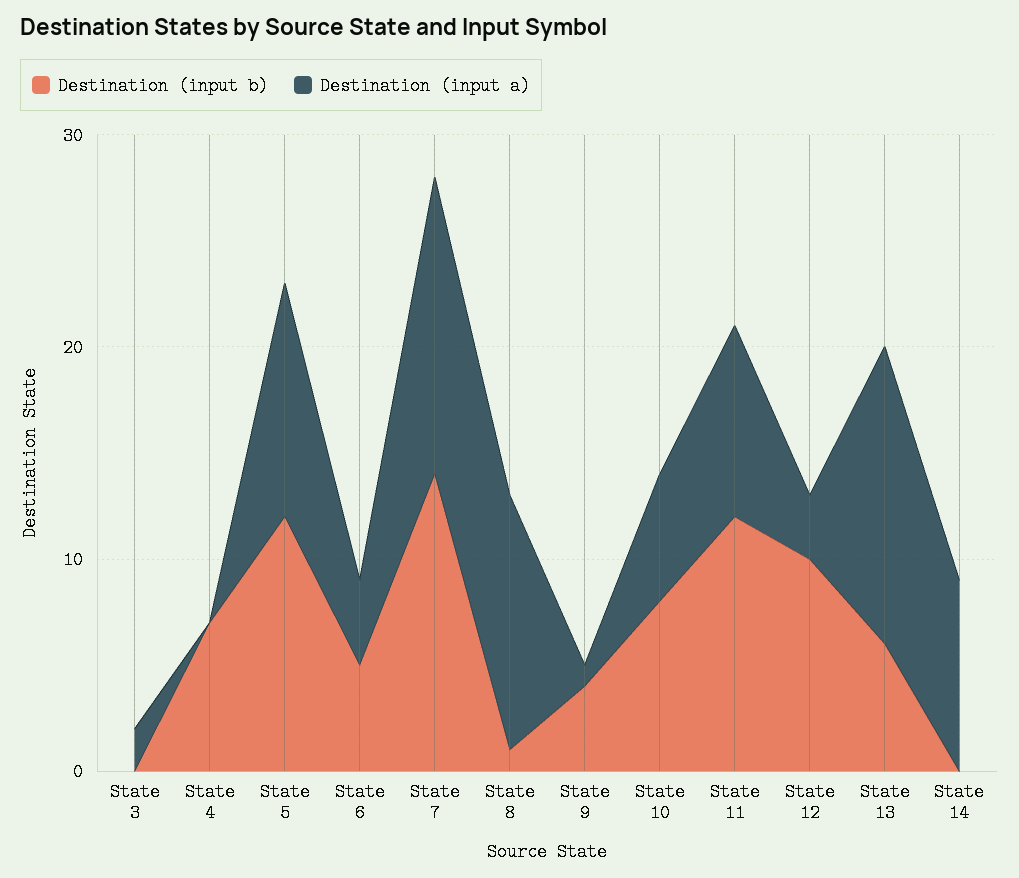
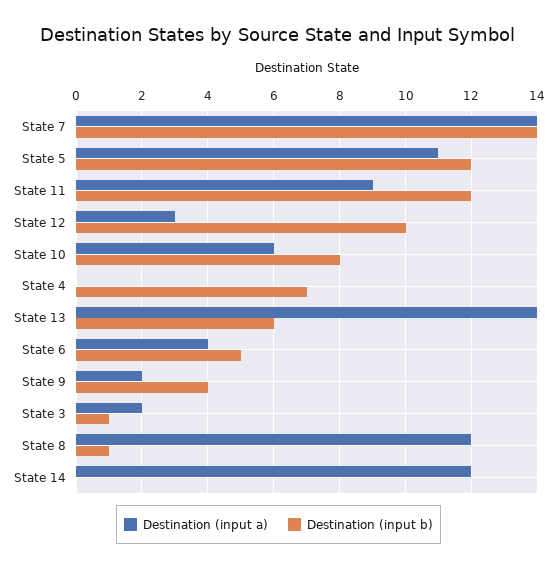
Destination (input b), State 3: 0 -> 1
Destination (input a), State 9: 1 -> 2
Destination (input a), State 14: 9 -> 12

